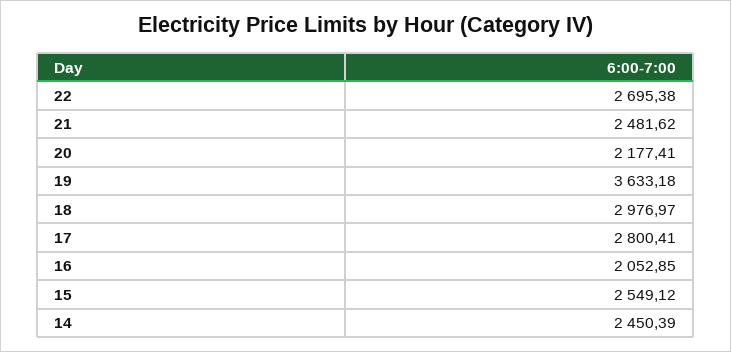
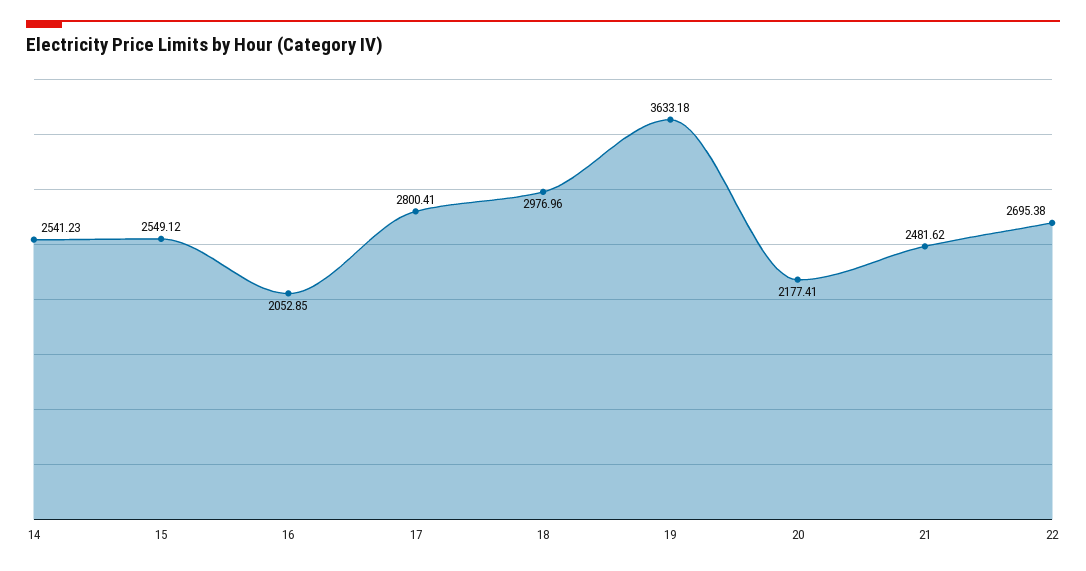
18: 2976.97 -> 2976.96
14: 2450.39 -> 2541.23

